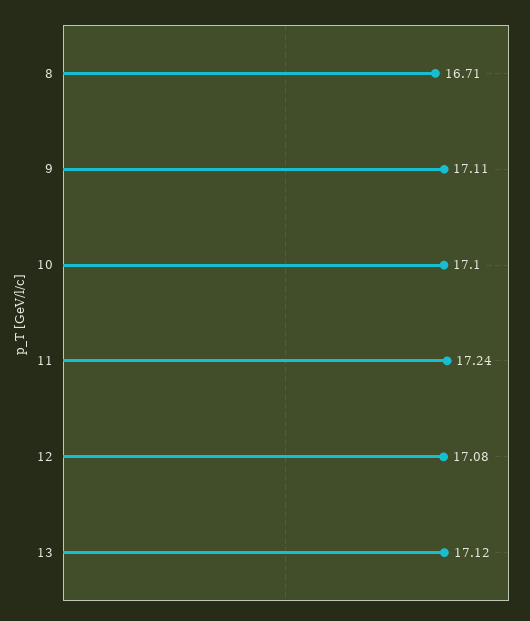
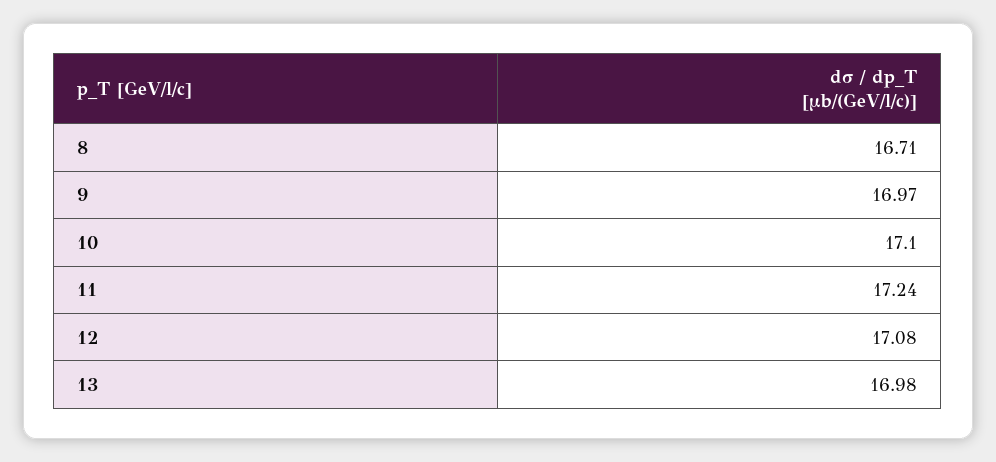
9: 17.11 -> 16.97
13: 17.12 -> 16.98

